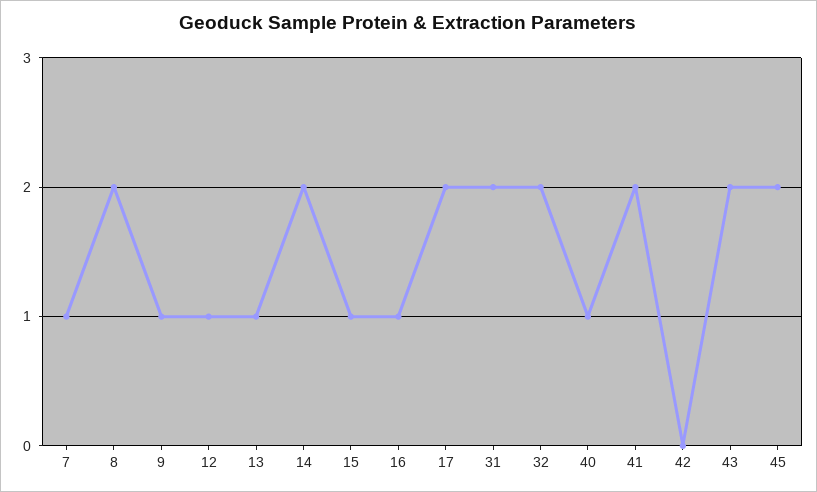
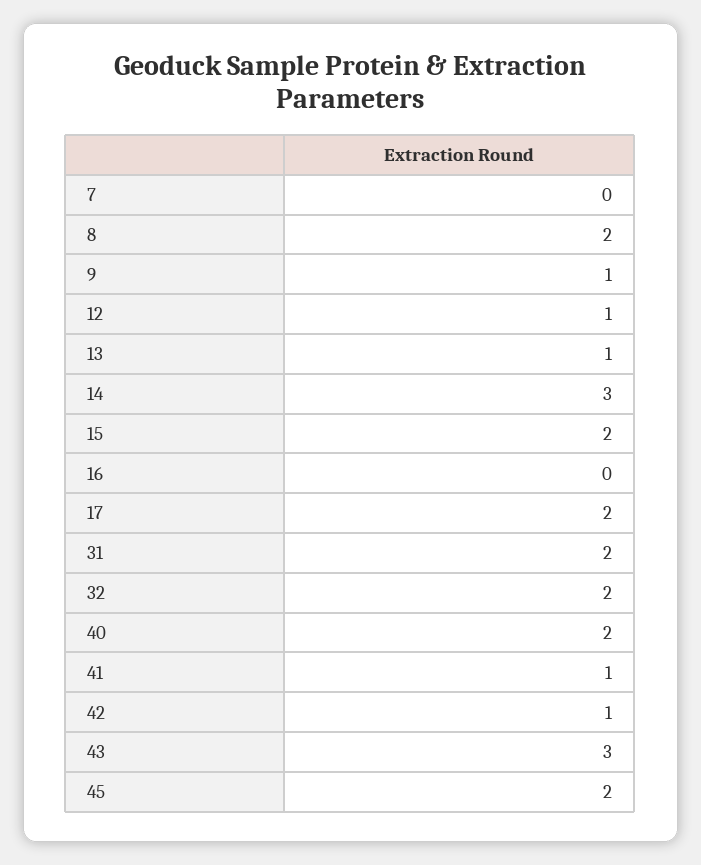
7: 1 -> 0
14: 2 -> 3
15: 1 -> 2
16: 1 -> 0
40: 1 -> 2
41: 2 -> 1
42: 0 -> 1
43: 2 -> 3

